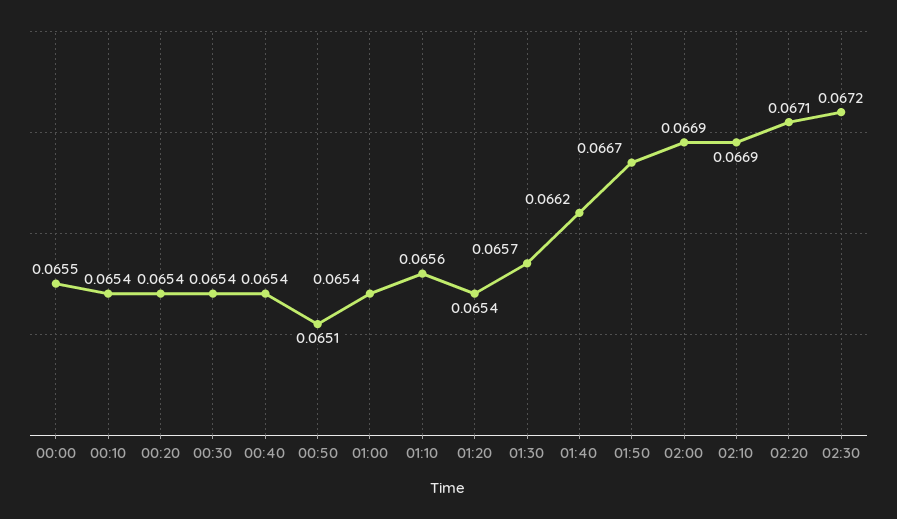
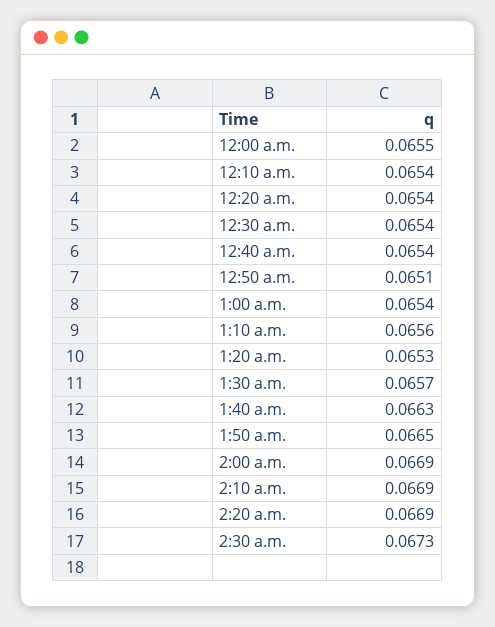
01:20: 0.0654 -> 0.0653
01:40: 0.0662 -> 0.0663
01:50: 0.0667 -> 0.0665
02:20: 0.0671 -> 0.0669
02:30: 0.0672 -> 0.0673

